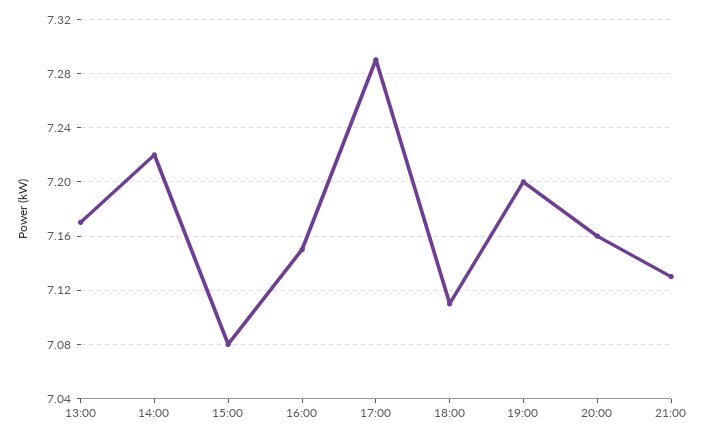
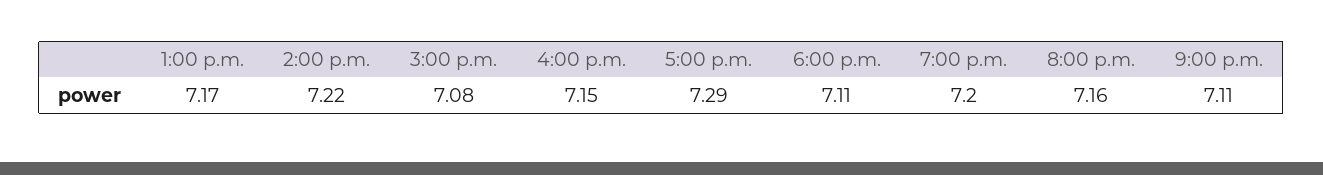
21:00: 7.13 -> 7.11

